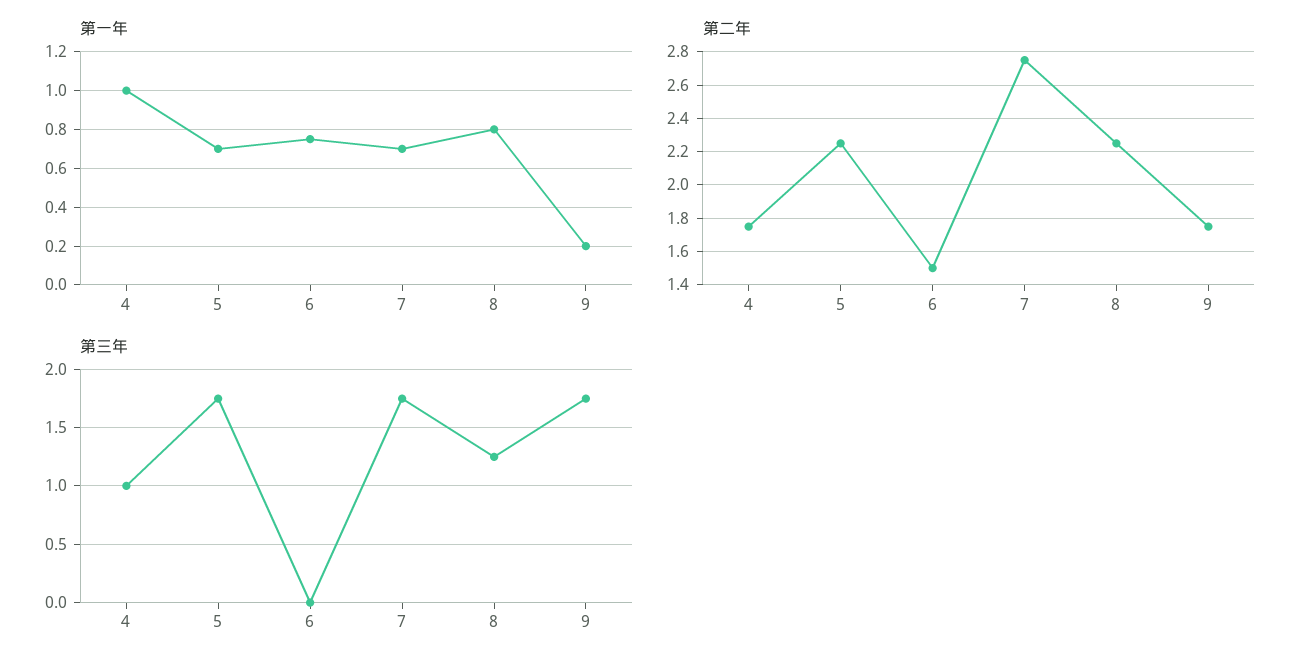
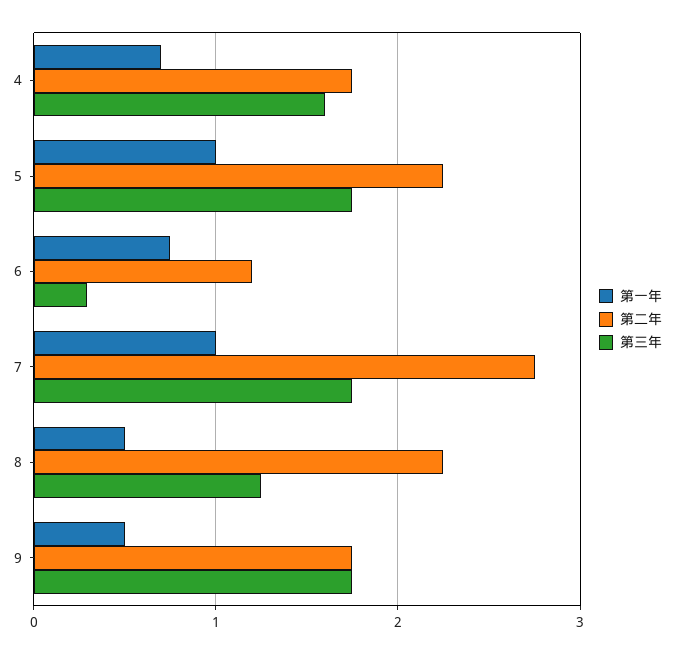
第一年, 4: 1 -> 0.7
第一年, 5: 0.7 -> 1
第一年, 7: 0.7 -> 1
第一年, 8: 0.8 -> 0.5
第一年, 9: 0.2 -> 0.5
第二年, 6: 1.5 -> 1.2
第三年, 4: 1 -> 1.6
第三年, 6: 0 -> 0.3

